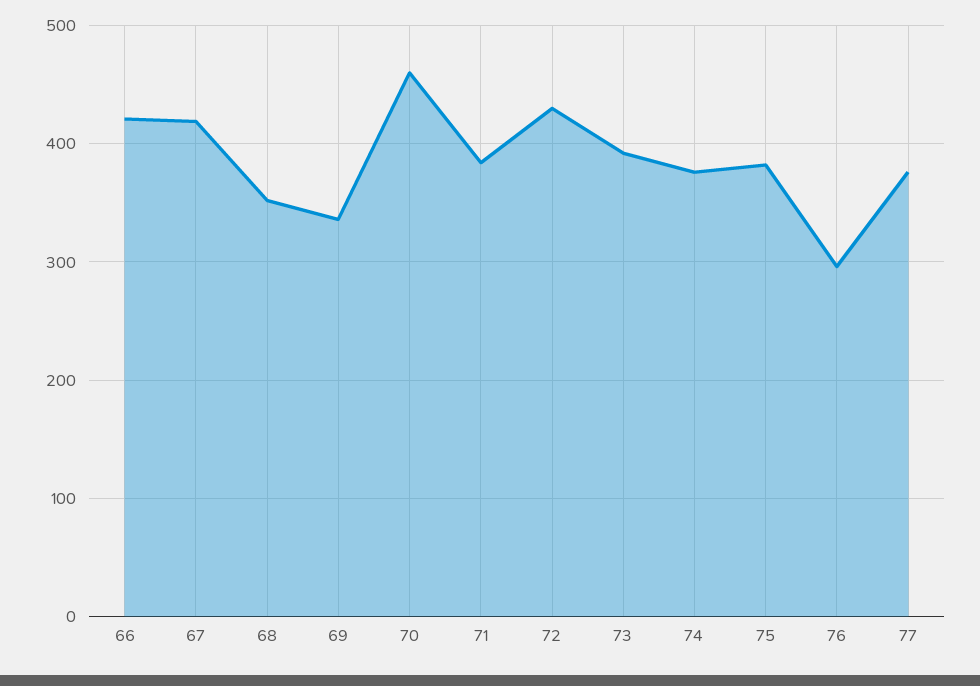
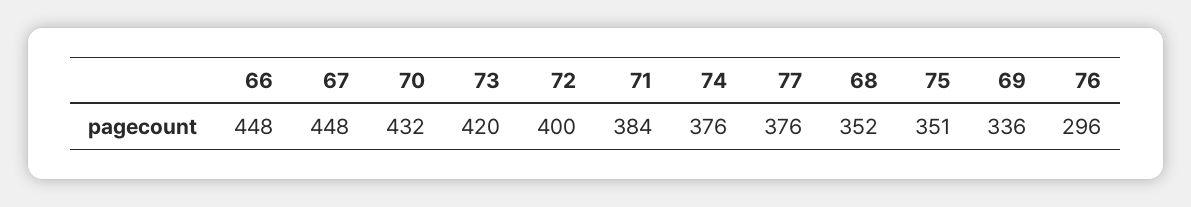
66: 420 -> 448
67: 420 -> 448
70: 460 -> 432
72: 430 -> 400
73: 390 -> 420
75: 380 -> 351

